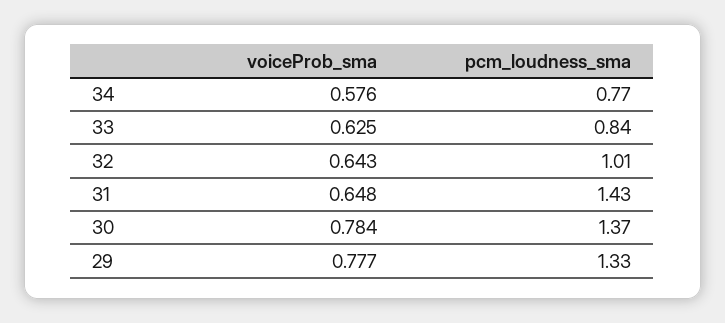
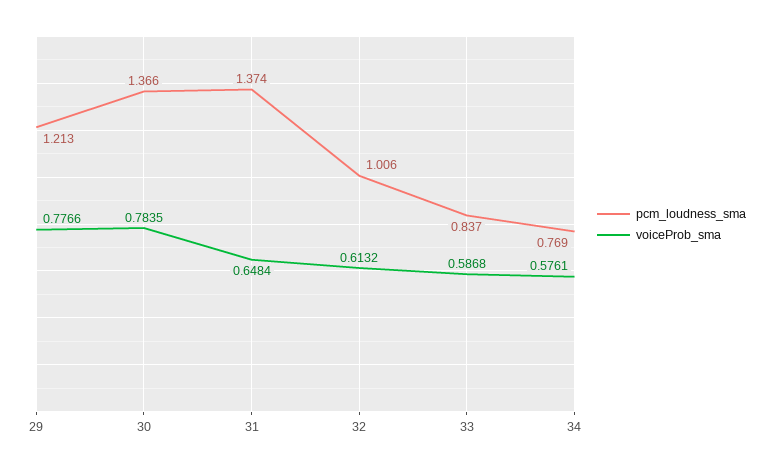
voiceProb_sma, 33: 0.625 -> 0.5868
voiceProb_sma, 32: 0.643 -> 0.6132
pcm_loudness_sma, 31: 1.43 -> 1.374
pcm_loudness_sma, 29: 1.33 -> 1.213

